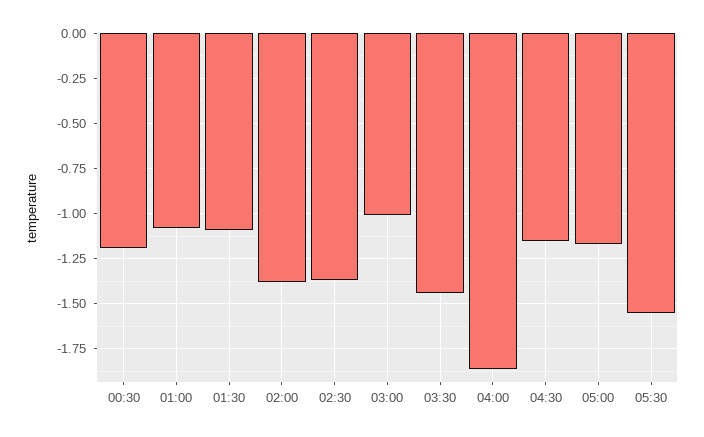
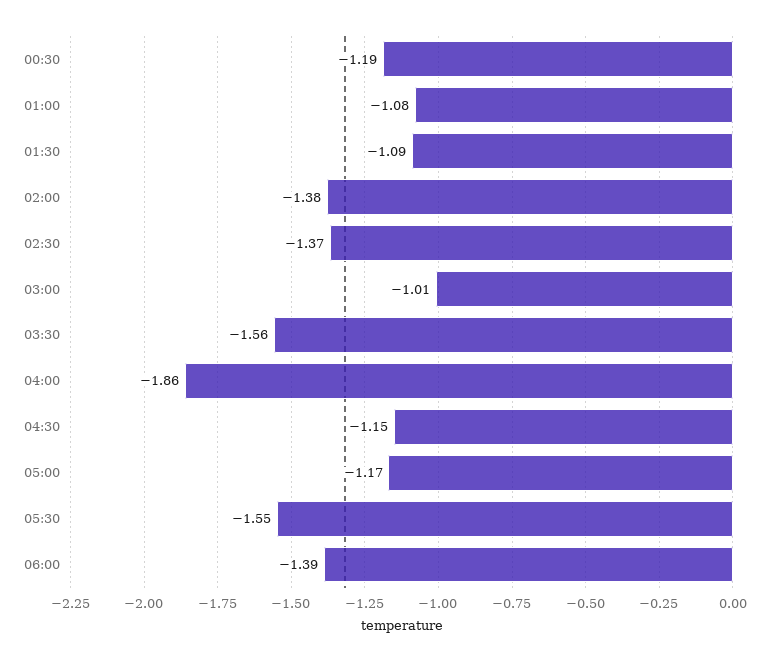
03:30: -1.45 -> -1.56
06:00: none -> -1.39

